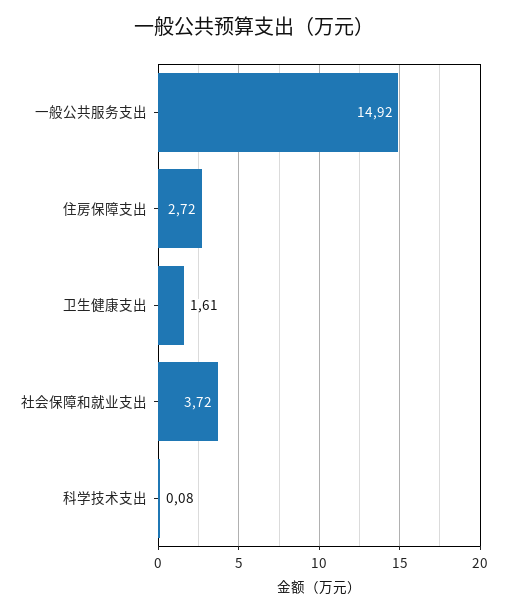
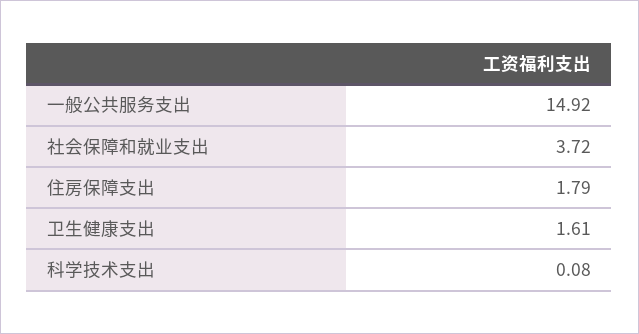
住房保障支出: 2.72 -> 1.79

